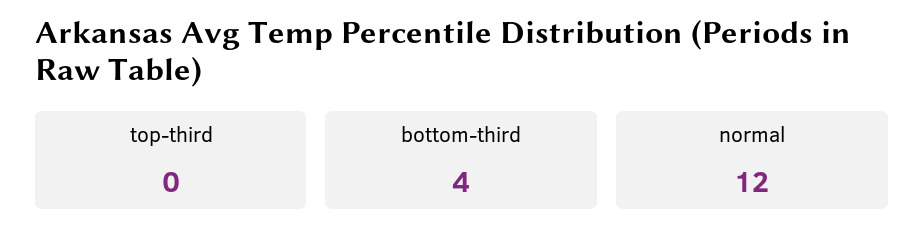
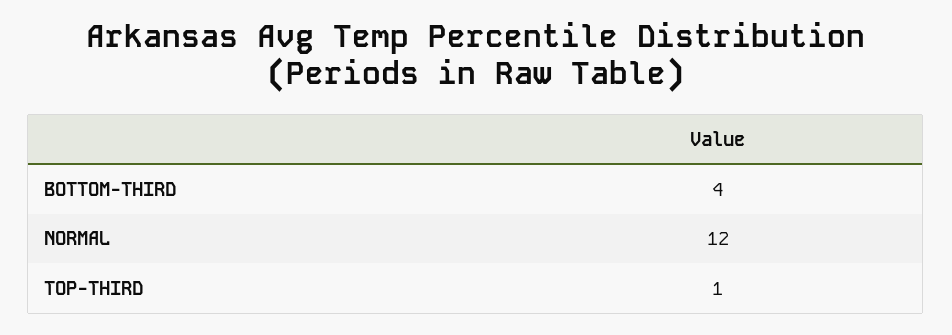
top-third: 0 -> 1

